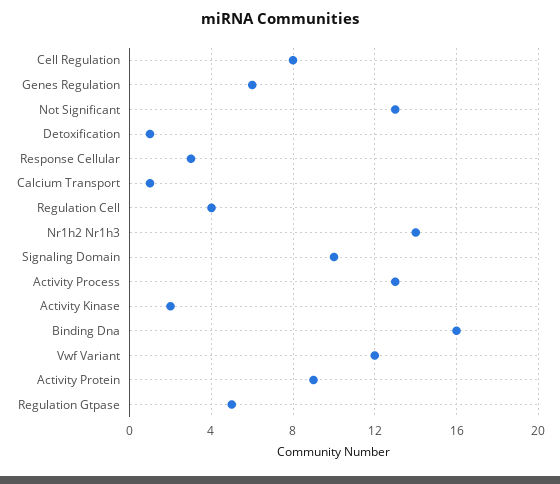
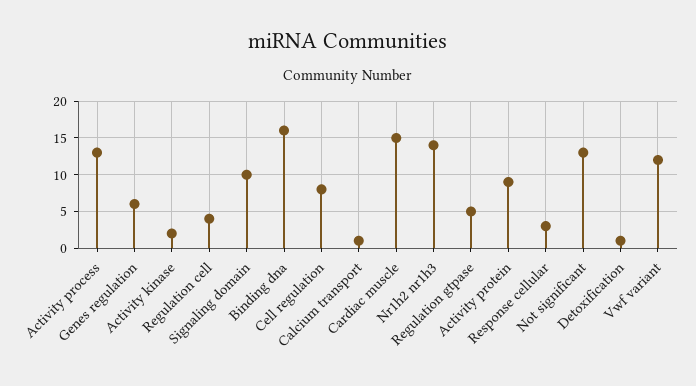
Cardiac muscle: none -> 15

